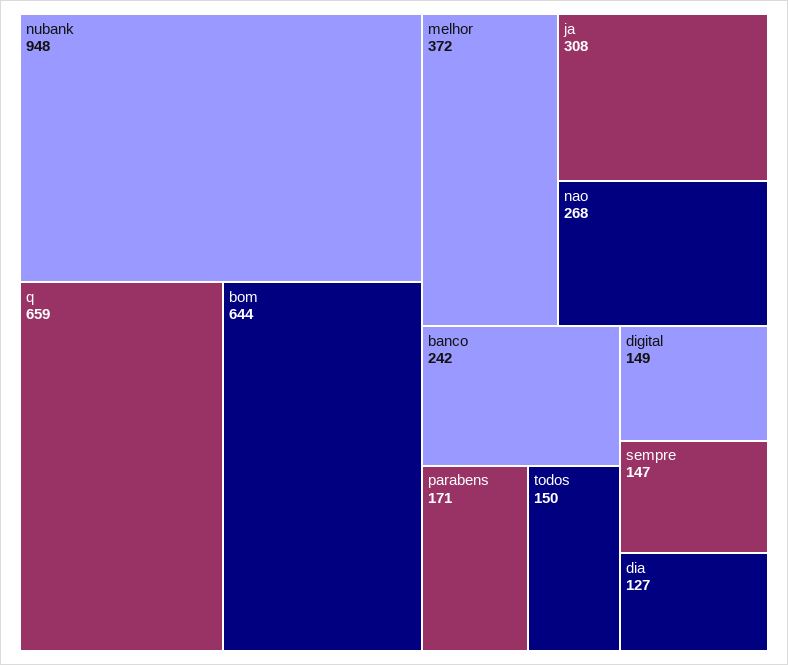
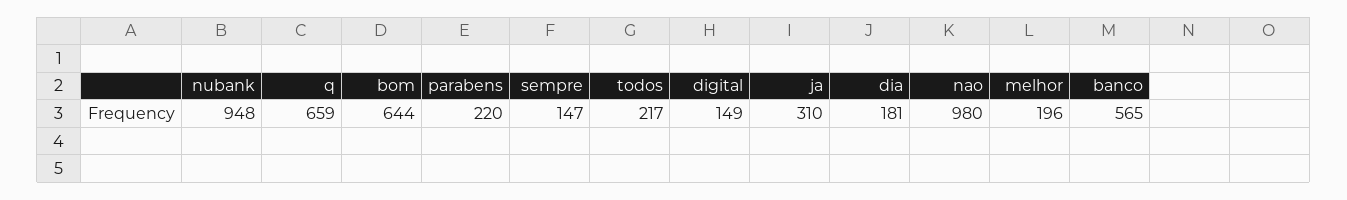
melhor: 372 -> 196
ja: 308 -> 310
nao: 268 -> 980
banco: 242 -> 565
parabens: 171 -> 220
todos: 150 -> 217
dia: 127 -> 181

